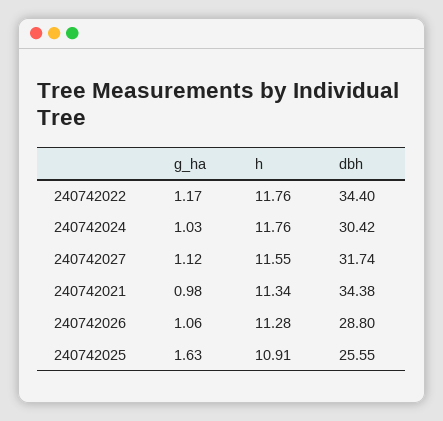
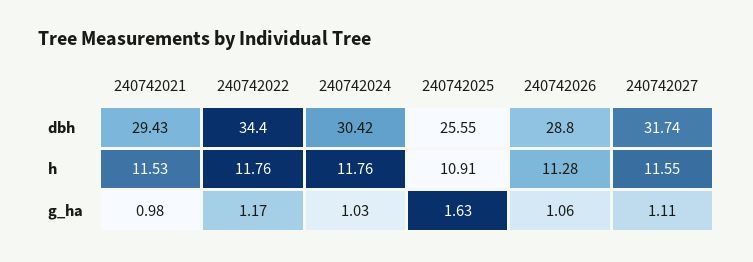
g_ha, 240742027: 1.12 -> 1.11
h, 240742021: 11.34 -> 11.53
dbh, 240742021: 34.38 -> 29.43

